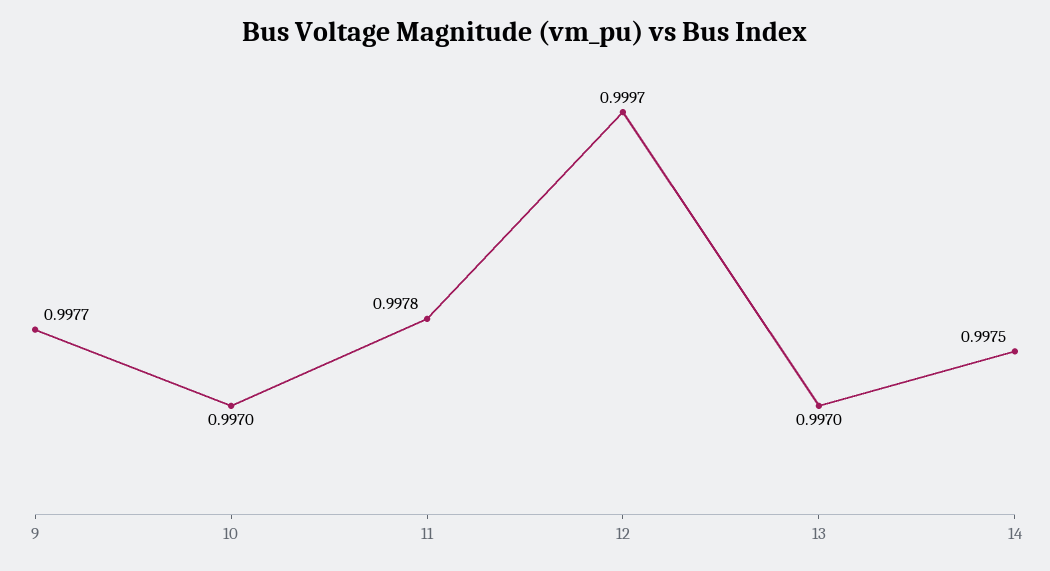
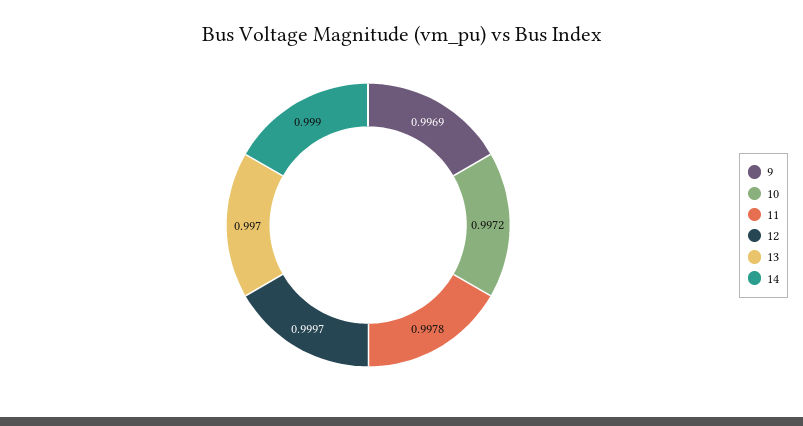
9: 0.9977 -> 0.9969
10: 0.997 -> 0.9972
14: 0.9975 -> 0.999

